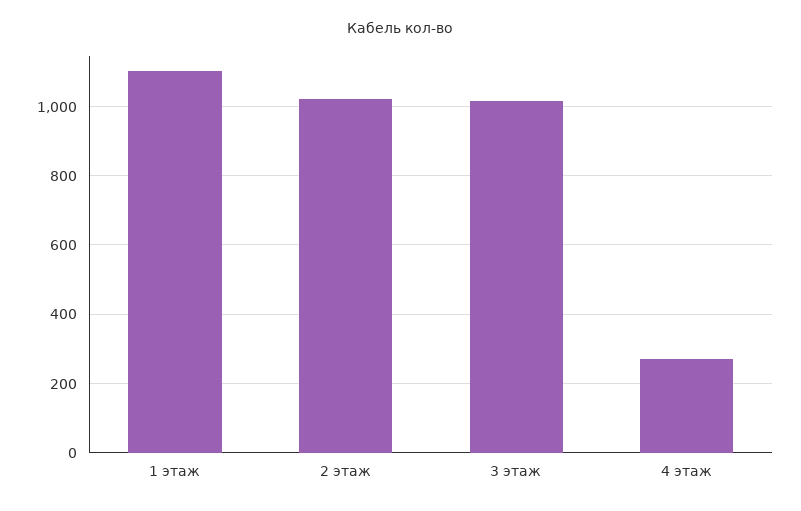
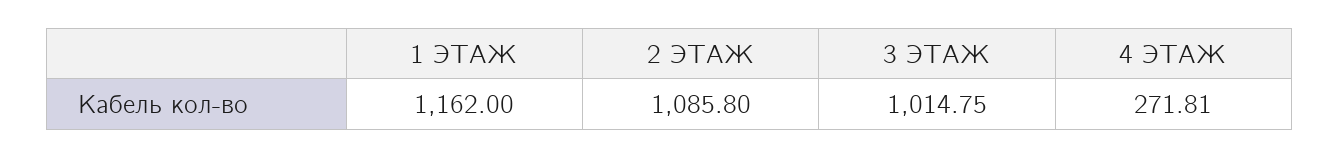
1 этаж: 1100 -> 1162
2 этаж: 1020 -> 1085.8

